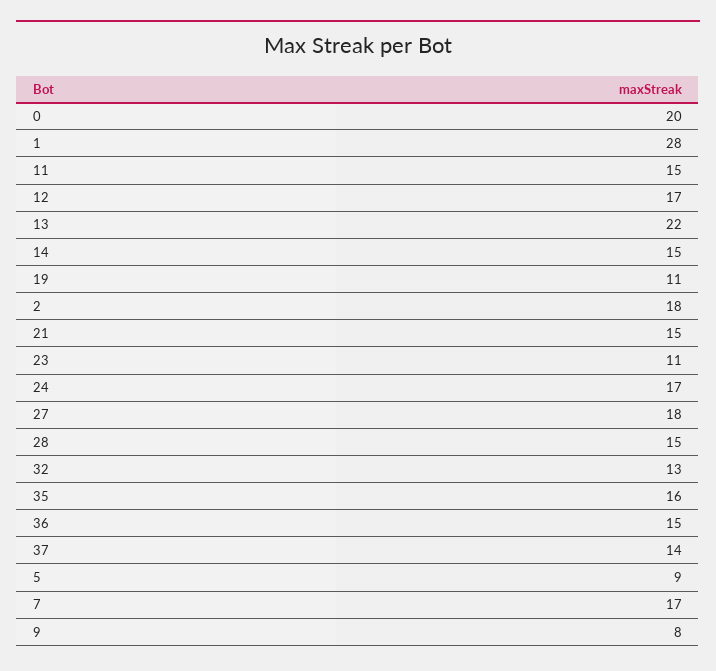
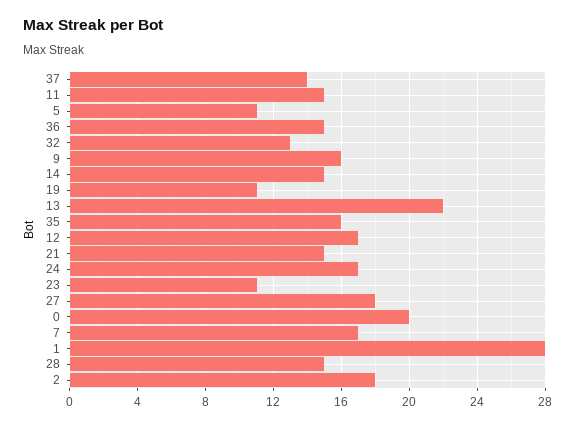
5: 9 -> 11
9: 8 -> 16

